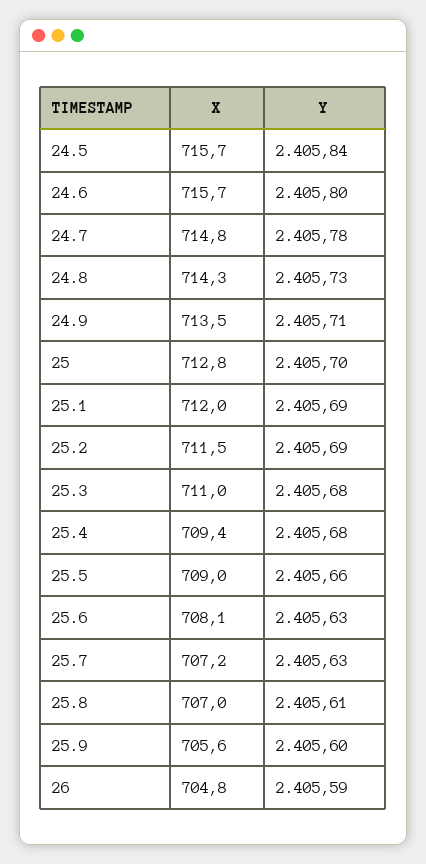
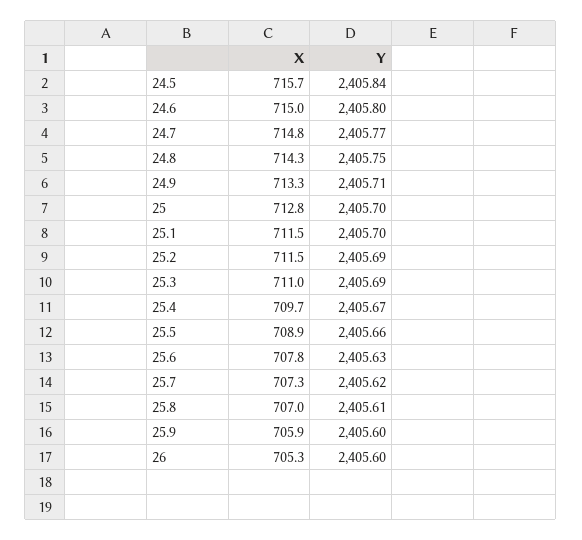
X, 24.6: 715.7 -> 715
Y, 24.7: 2405.78 -> 2405.77
Y, 24.8: 2405.73 -> 2405.75
X, 24.9: 713.5 -> 713.3
X, 25.1: 712 -> 711.5
Y, 25.1: 2405.69 -> 2405.7
Y, 25.3: 2405.68 -> 2405.69
X, 25.4: 709.4 -> 709.7
Y, 25.4: 2405.68 -> 2405.67
X, 25.5: 709 -> 708.9
X, 25.6: 708.1 -> 707.8
X, 25.7: 707.2 -> 707.3
Y, 25.7: 2405.63 -> 2405.62
X, 25.9: 705.6 -> 705.9
X, 26: 704.8 -> 705.3
Y, 26: 2405.59 -> 2405.6

